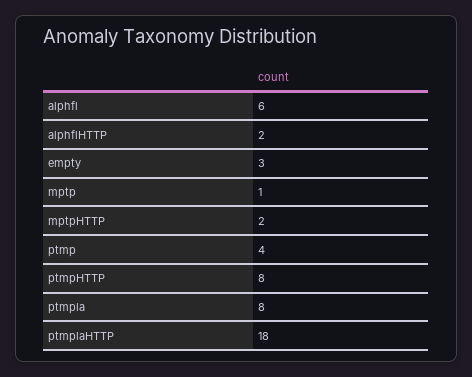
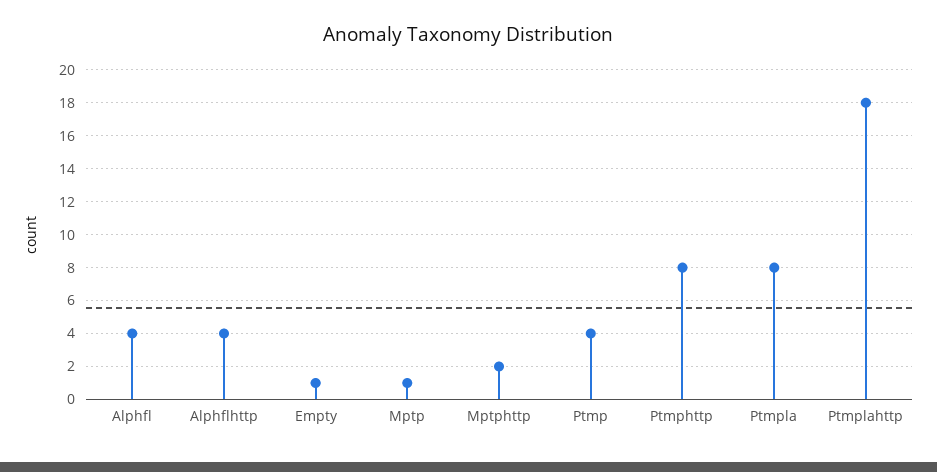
alphfl: 6 -> 4
alphflHTTP: 2 -> 4
empty: 3 -> 1

